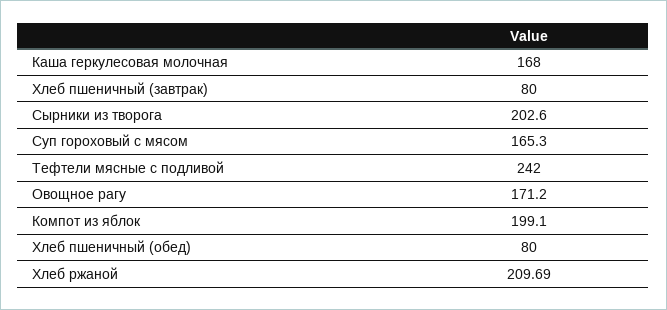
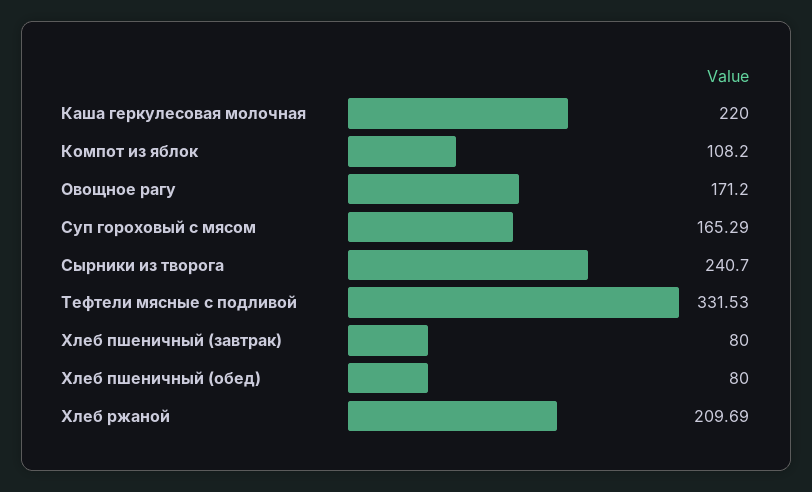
Каша геркулесовая молочная: 168 -> 220
Сырники из творога: 202.6 -> 240.7
Суп гороховый с мясом: 165.3 -> 165.29
Тефтели мясные с подливой: 242 -> 331.53
Компот из яблок: 199.1 -> 108.2

